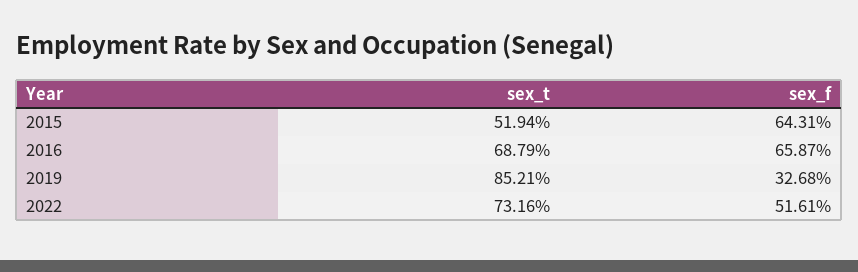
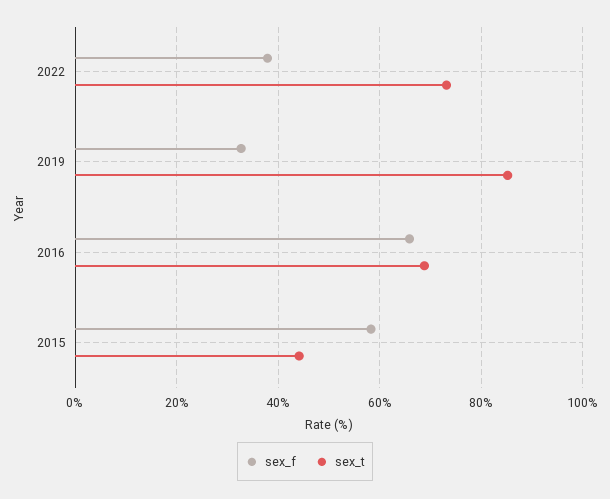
sex_t, 2015: 51.94 -> 44
sex_f, 2015: 64.31 -> 58
sex_f, 2022: 51.61 -> 38

